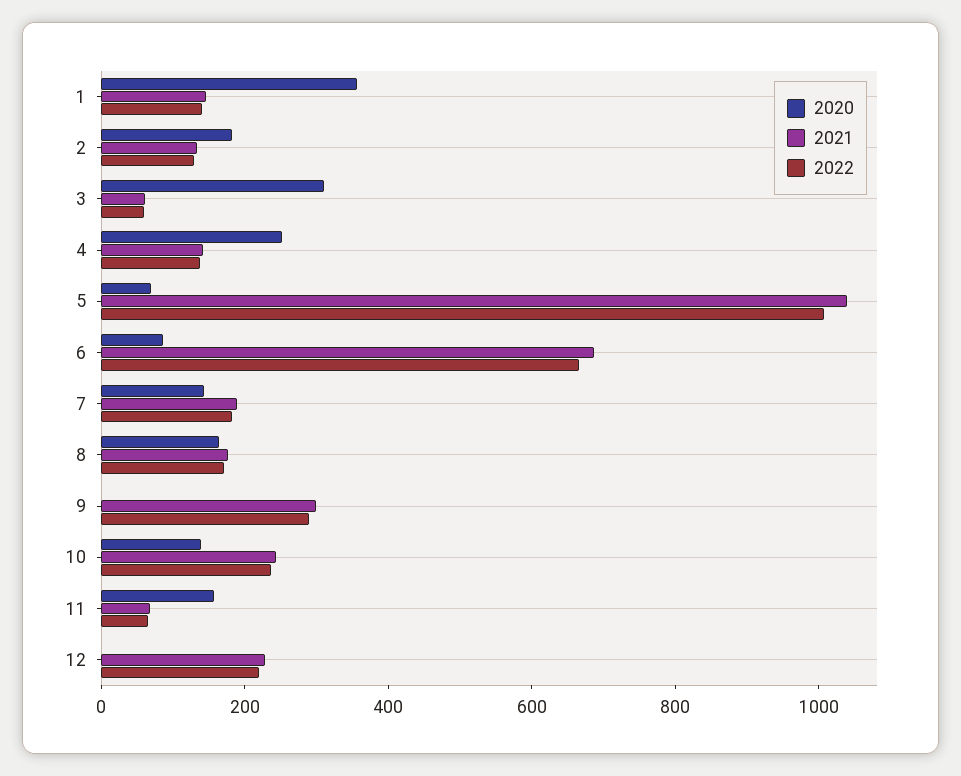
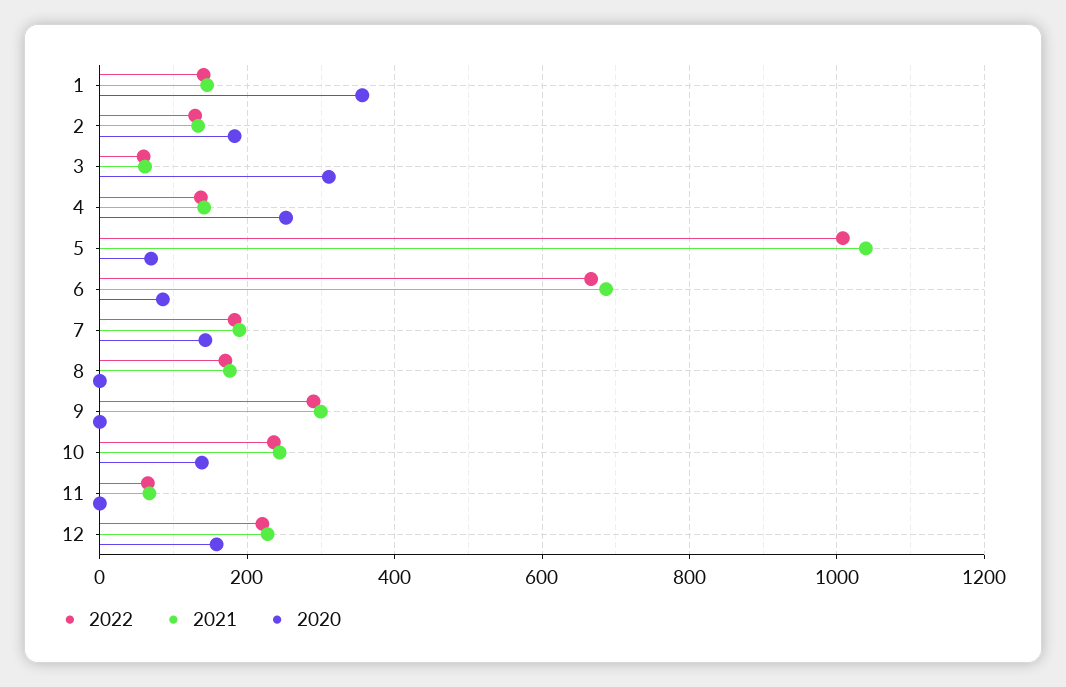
2020, 8: 150 -> 0
2020, 11: 150 -> 0
2020, 12: 0 -> 160

